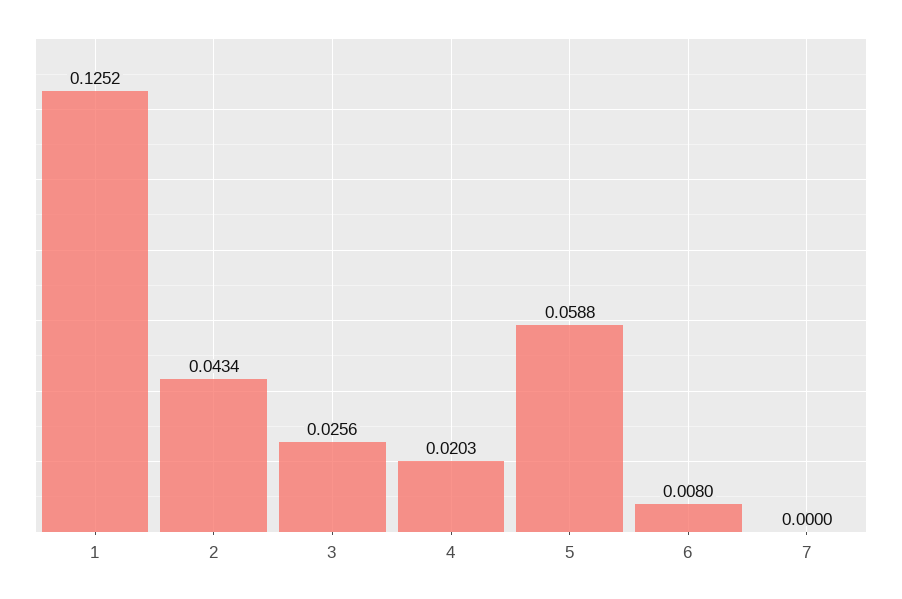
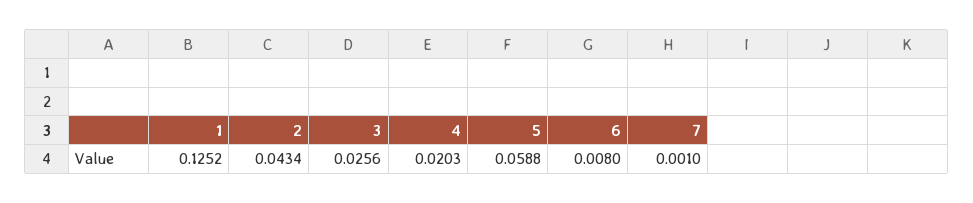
7: 0 -> 0.001

